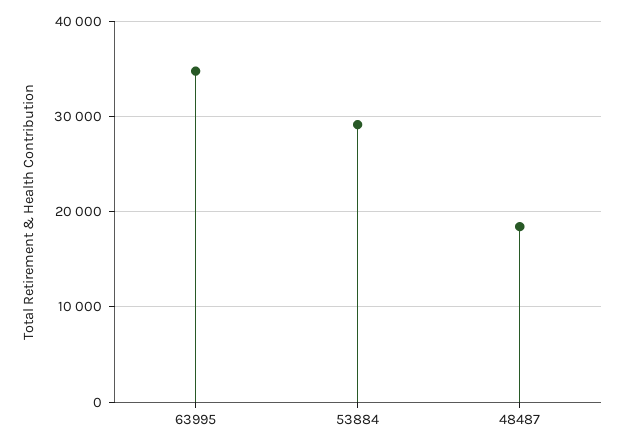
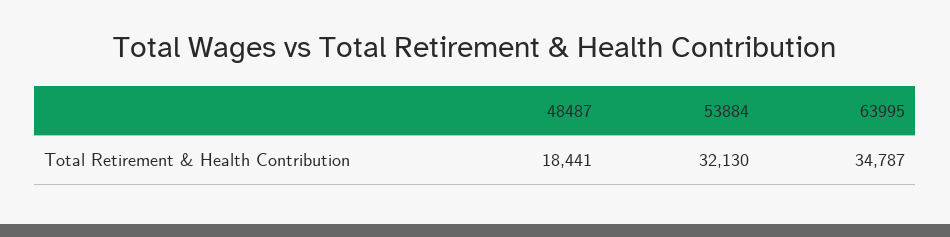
53884: 29000 -> 32130

